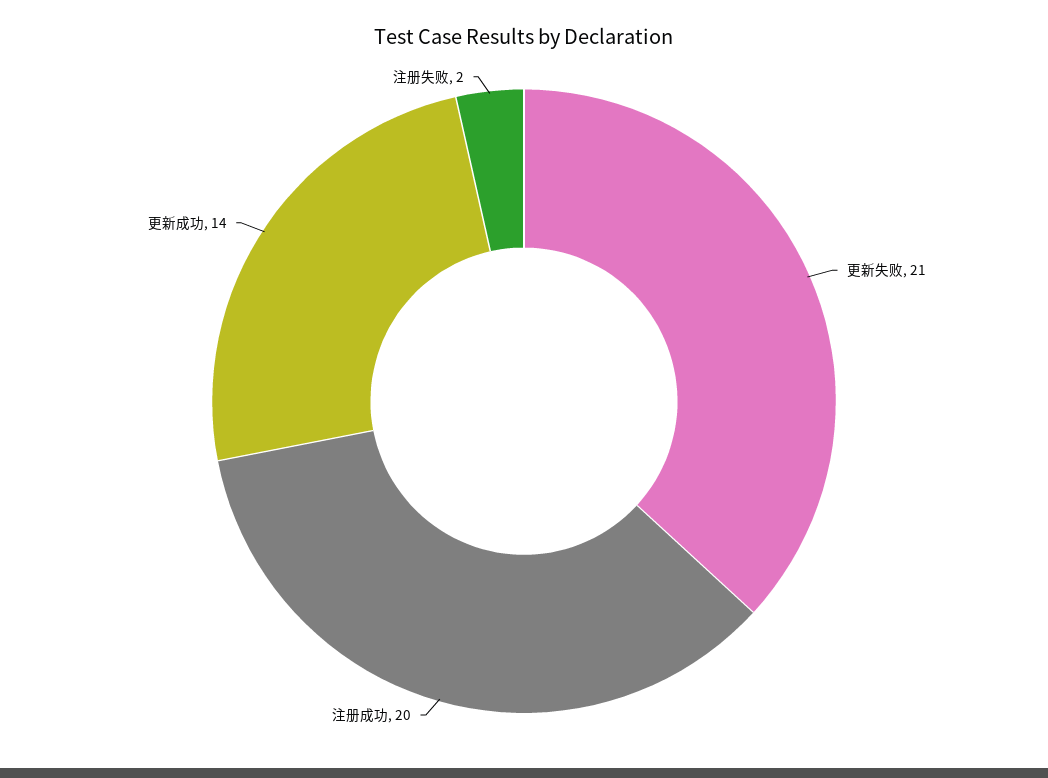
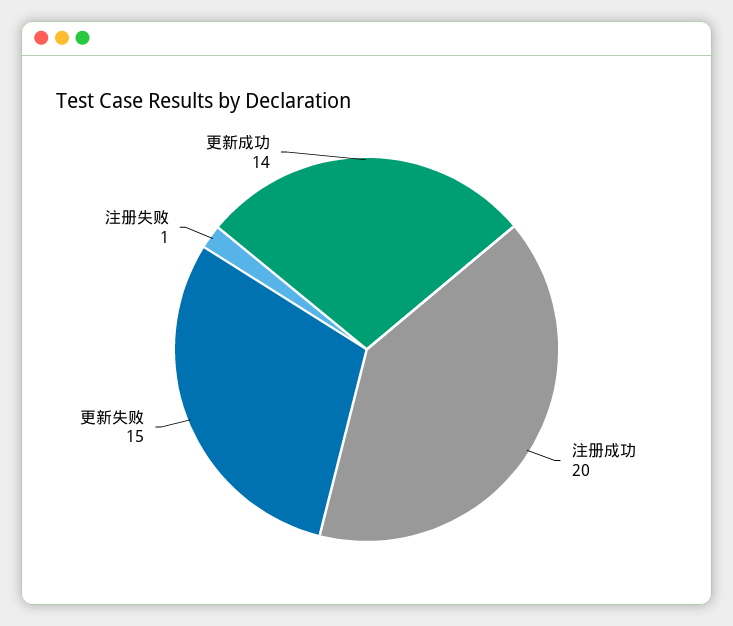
更新失败: 21 -> 15
注册失败: 2 -> 1

